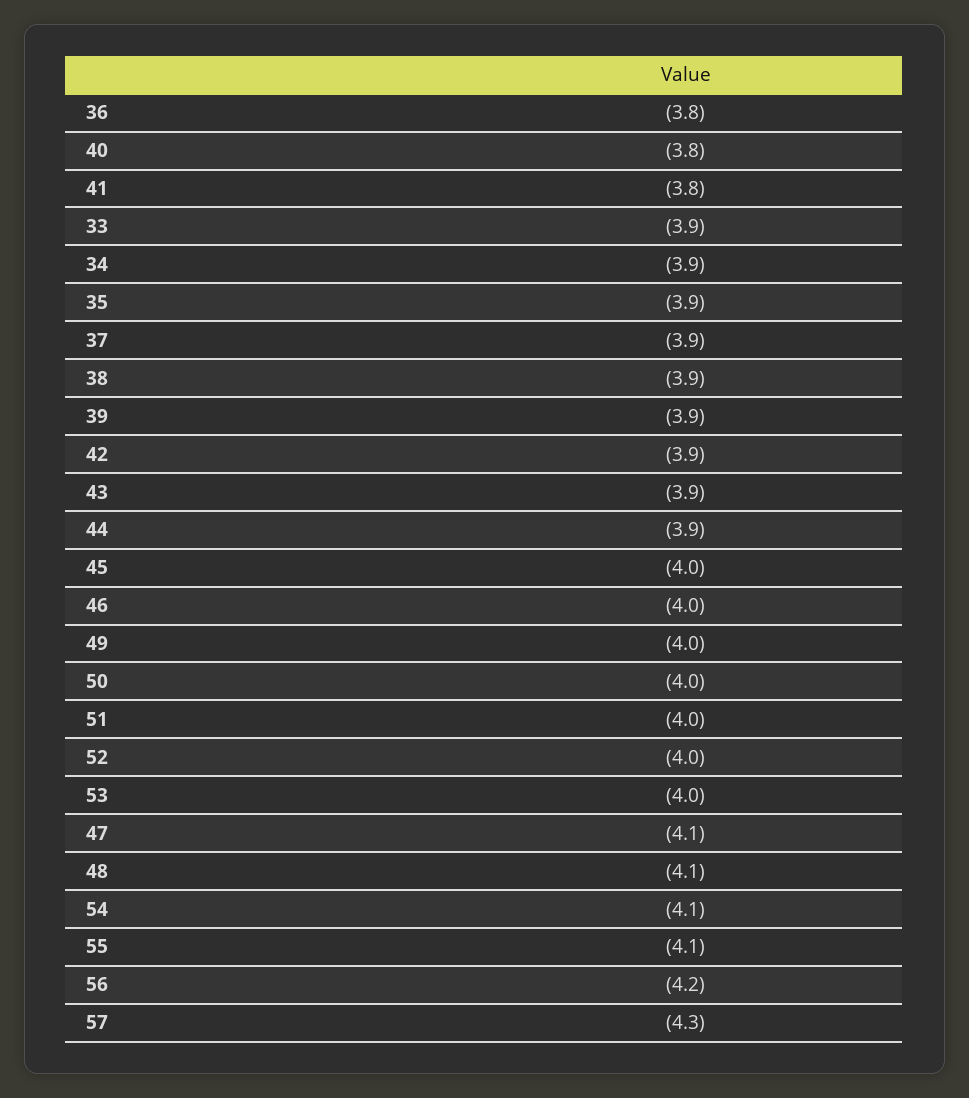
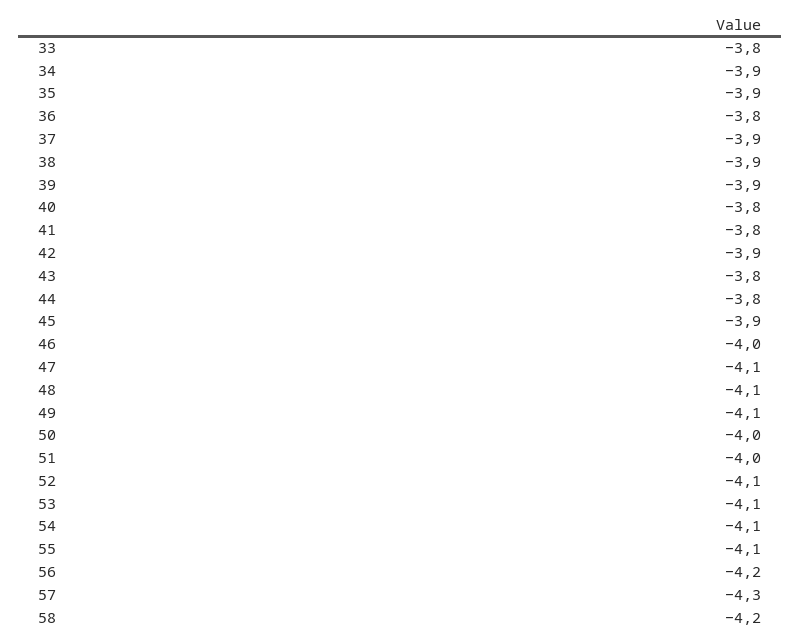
33: -3.9 -> -3.8
43: -3.9 -> -3.8
44: -3.9 -> -3.8
45: -4 -> -3.9
49: -4 -> -4.1
52: -4 -> -4.1
53: -4 -> -4.1
58: none -> -4.2

